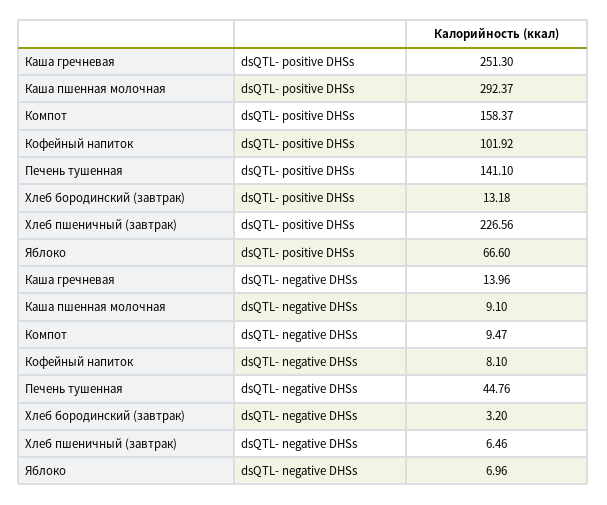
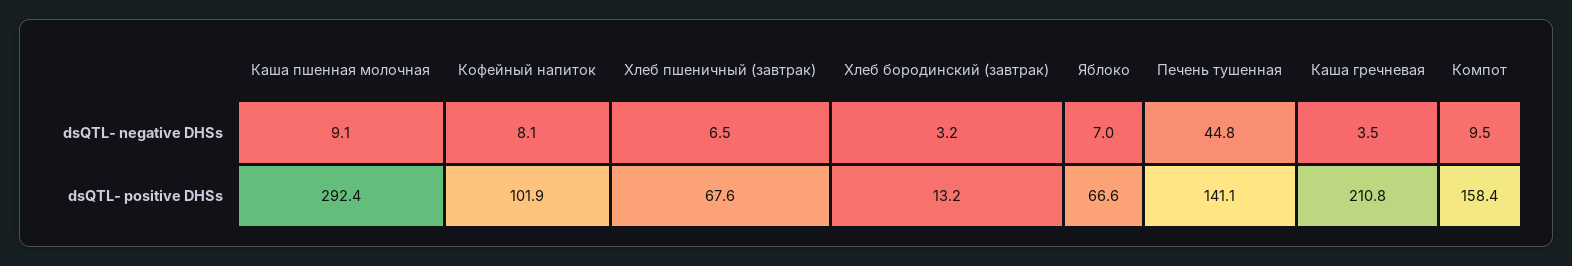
Каша гречневая, dsQTL- positive DHSs: 251.3 -> 210.8
Хлеб пшеничный (завтрак), dsQTL- positive DHSs: 226.56 -> 67.6
Каша гречневая, dsQTL- negative DHSs: 13.96 -> 3.5

